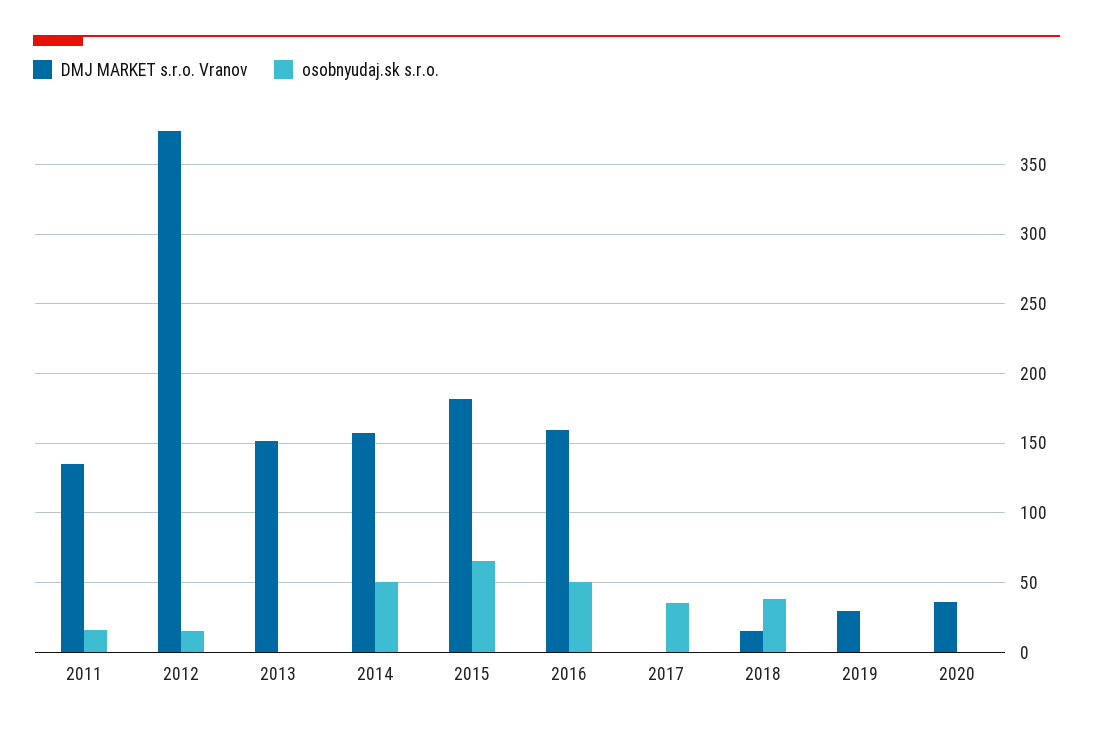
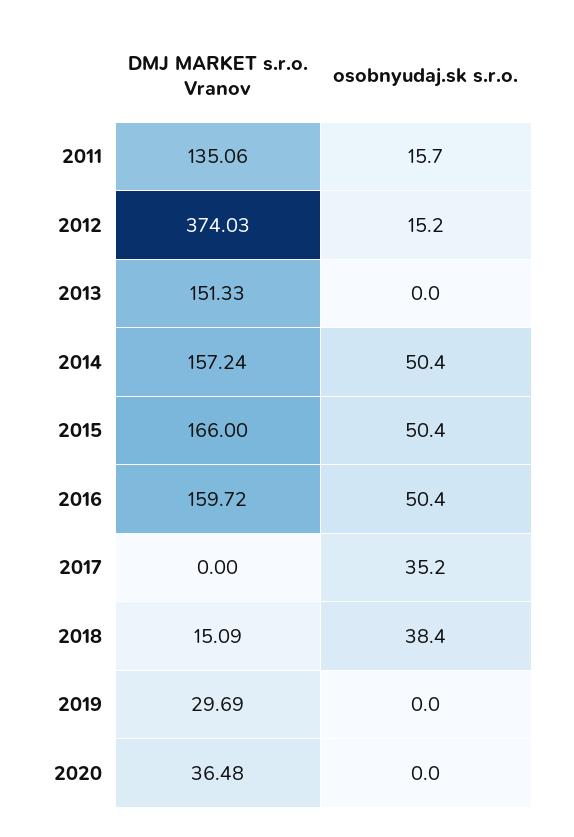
DMJ MARKET s.r.o. Vranov, 2015: 180 -> 166
osobnyudaj.sk s.r.o., 2015: 65 -> 50.4

